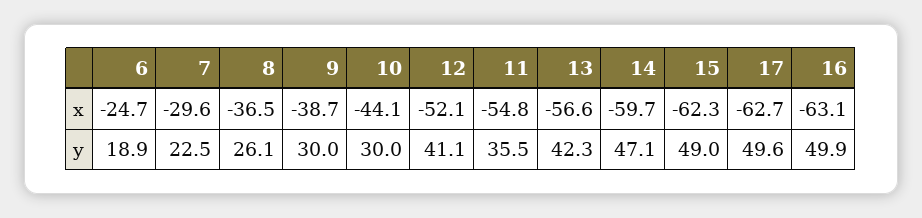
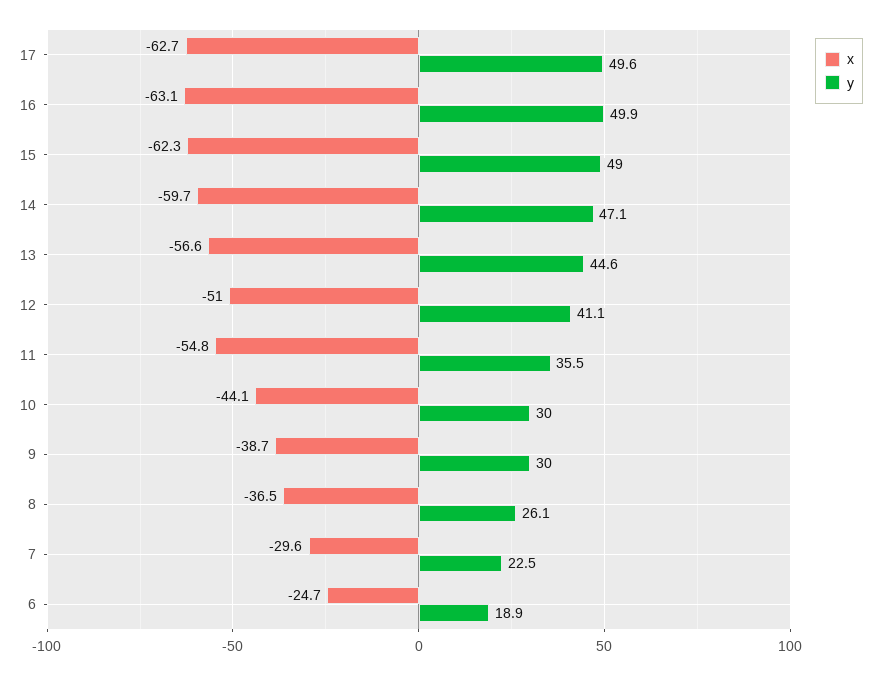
x, 12: -52.1 -> -51
y, 13: 42.3 -> 44.6

